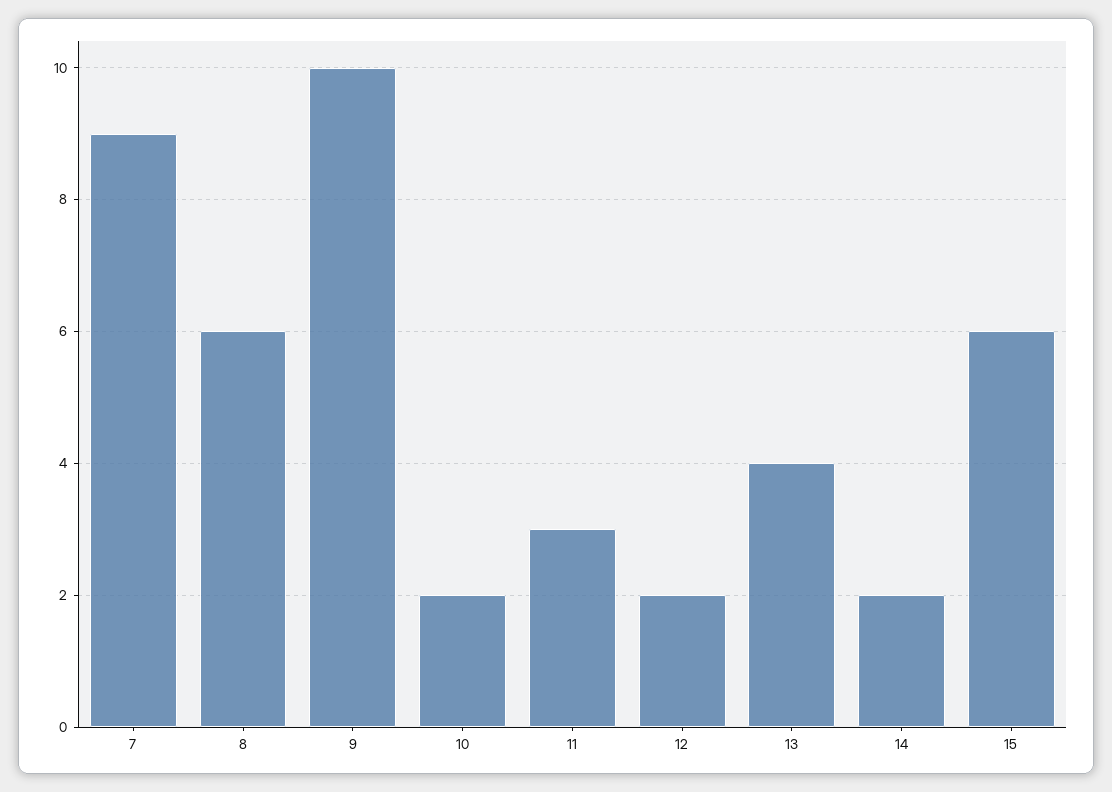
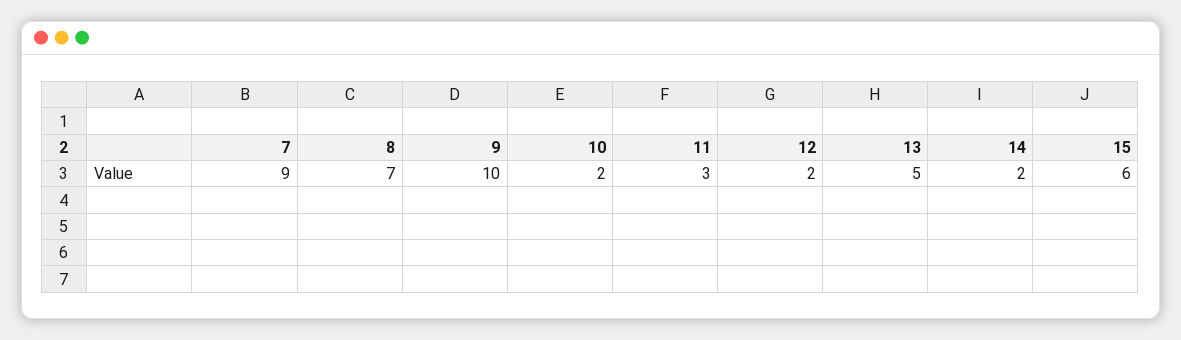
8: 6 -> 7
13: 4 -> 5

